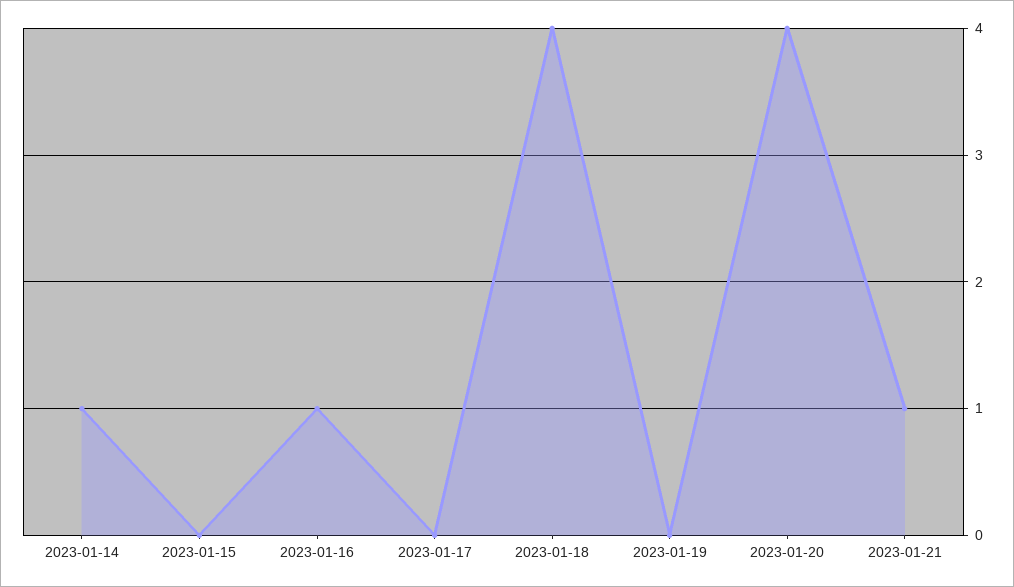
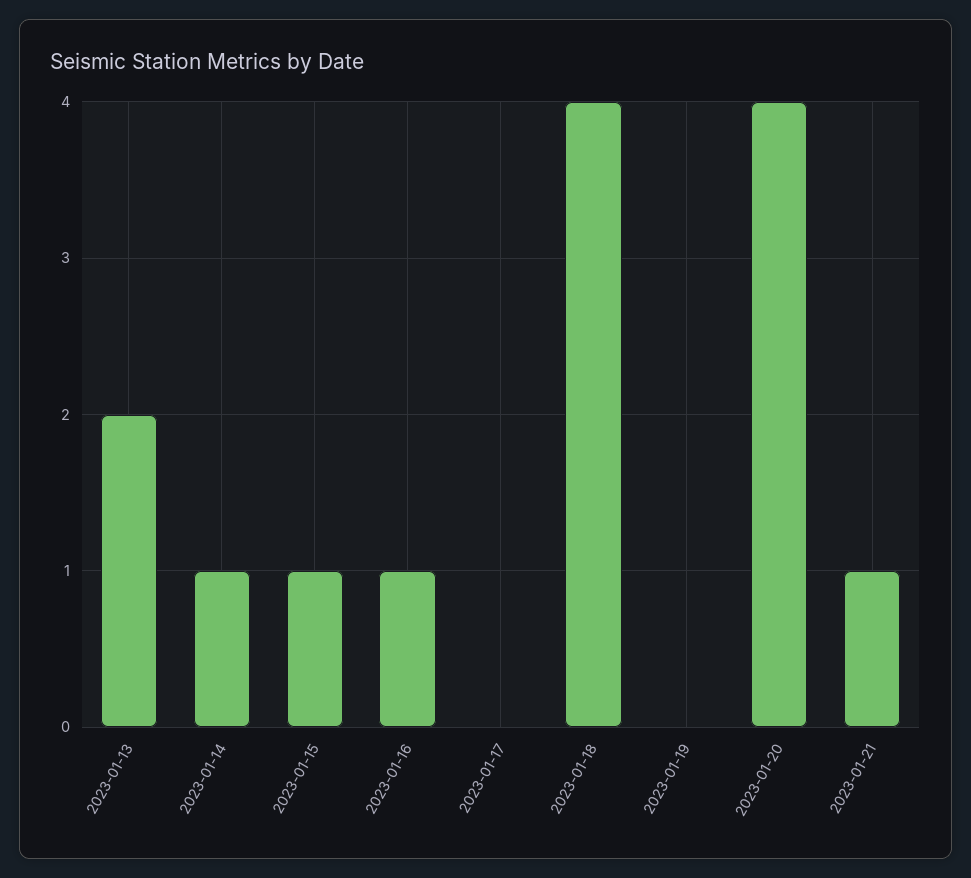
2023-01-15: 0 -> 1
2023-01-13: none -> 2

